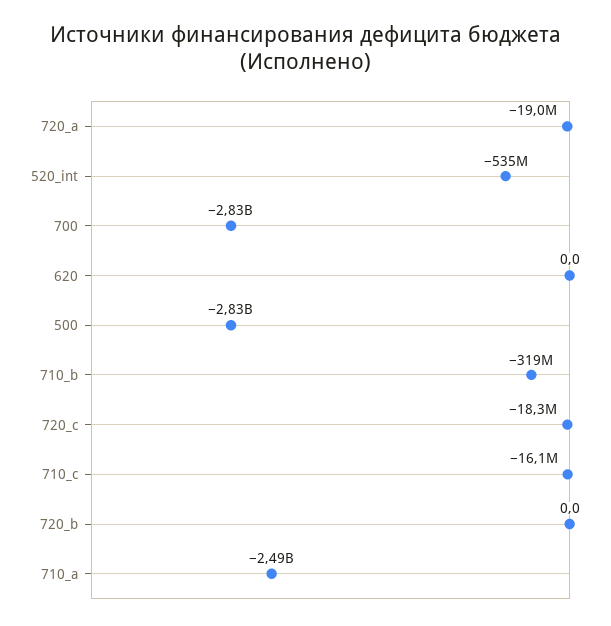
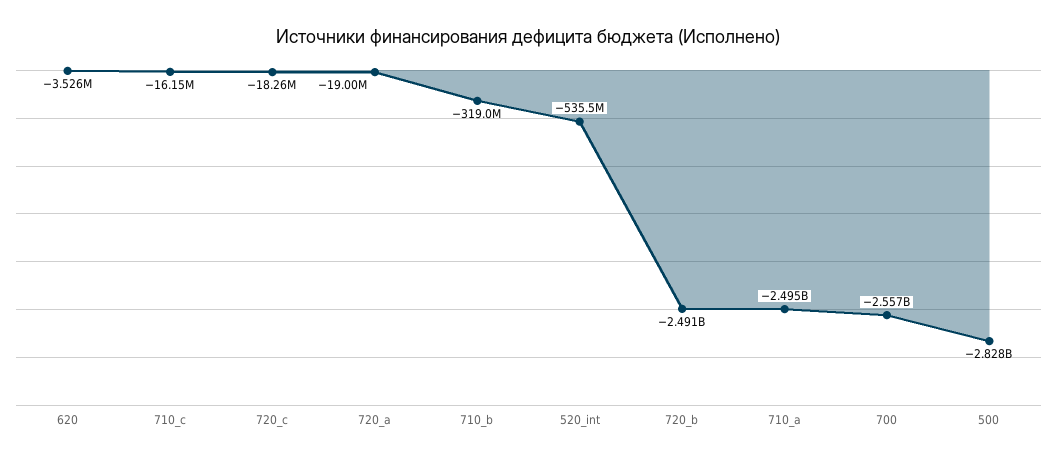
700: -2830000000 -> -2557000000
620: 0 -> -3526000
720_b: 0 -> -2491000000

